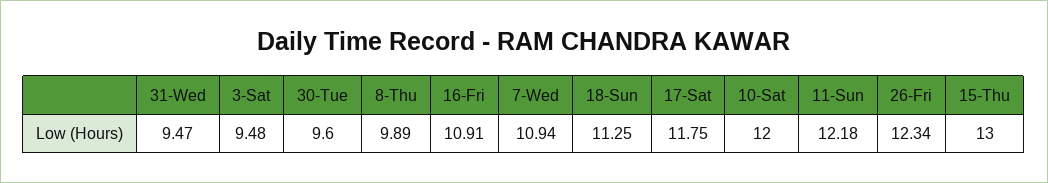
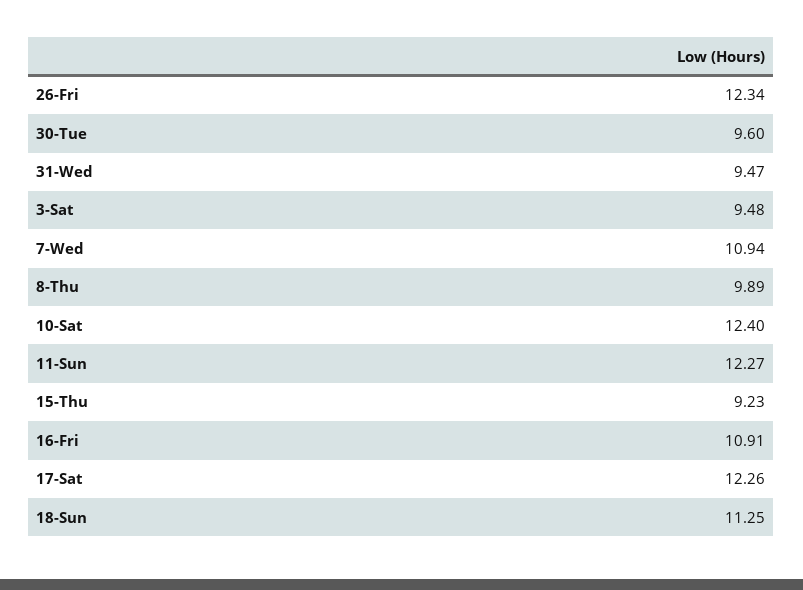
17-Sat: 11.75 -> 12.26
10-Sat: 12 -> 12.4
11-Sun: 12.18 -> 12.27
15-Thu: 13 -> 9.23

